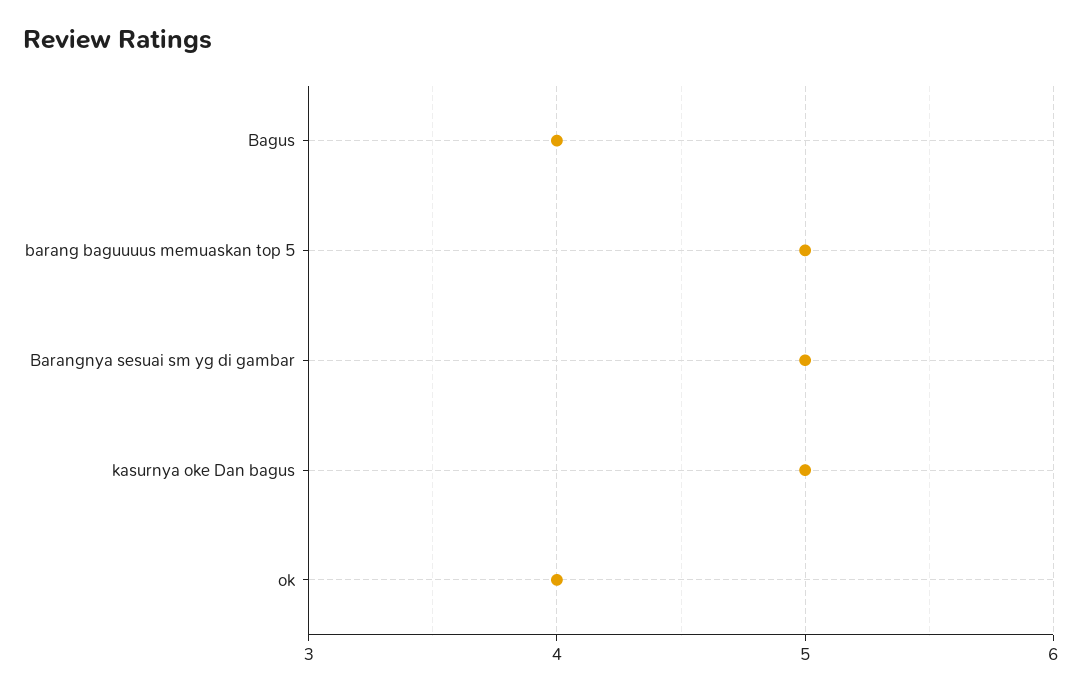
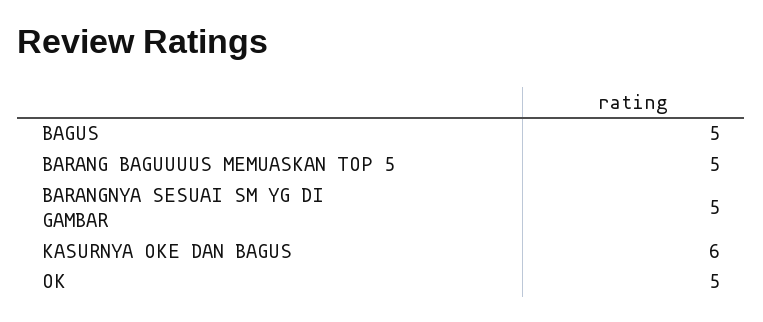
Bagus: 4 -> 5
kasurnya oke Dan bagus: 5 -> 6
ok: 4 -> 5

